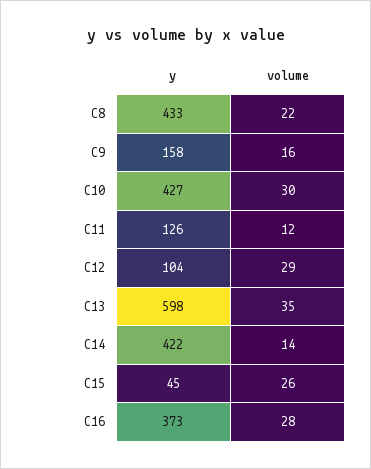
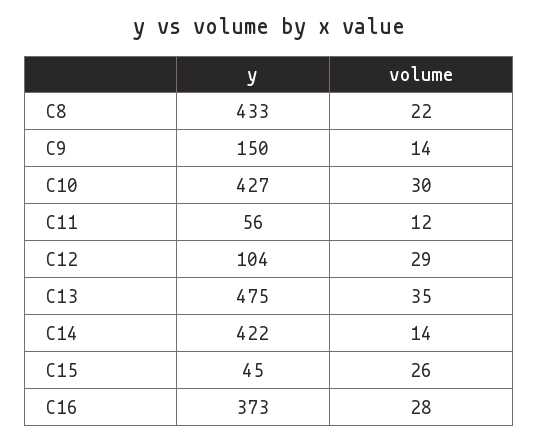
y, C9: 158 -> 150
volume, C9: 16 -> 14
y, C11: 126 -> 56
y, C13: 598 -> 475

